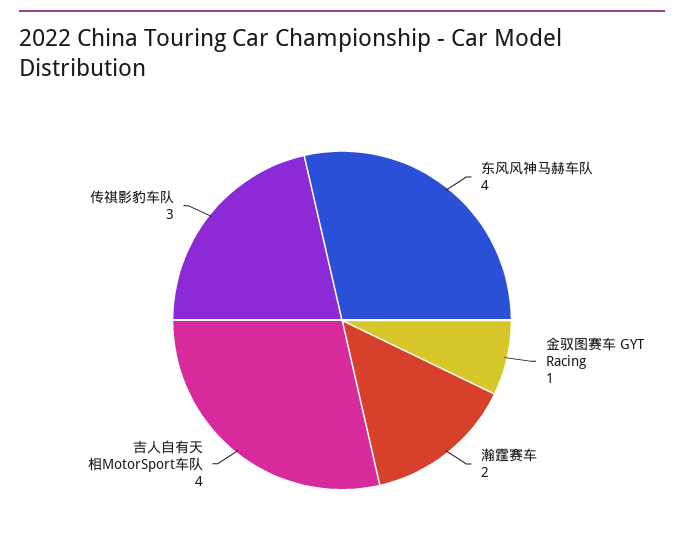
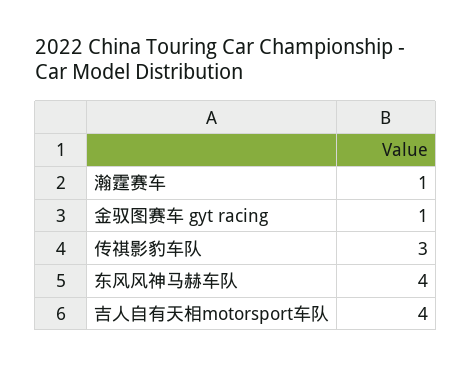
瀚霆赛车: 2 -> 1

